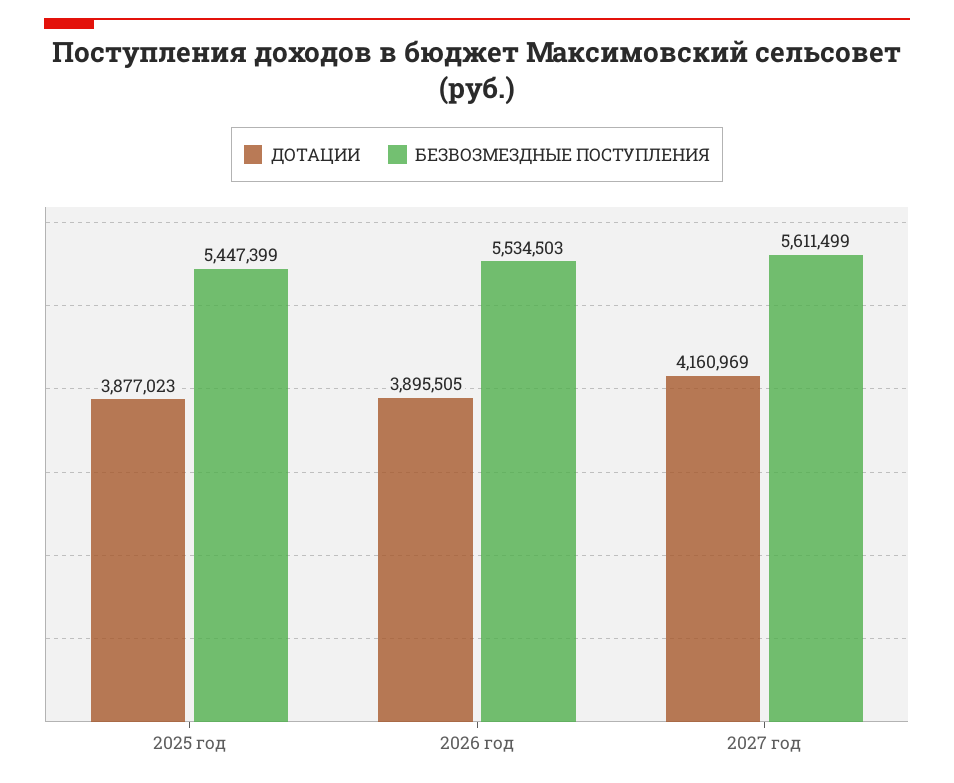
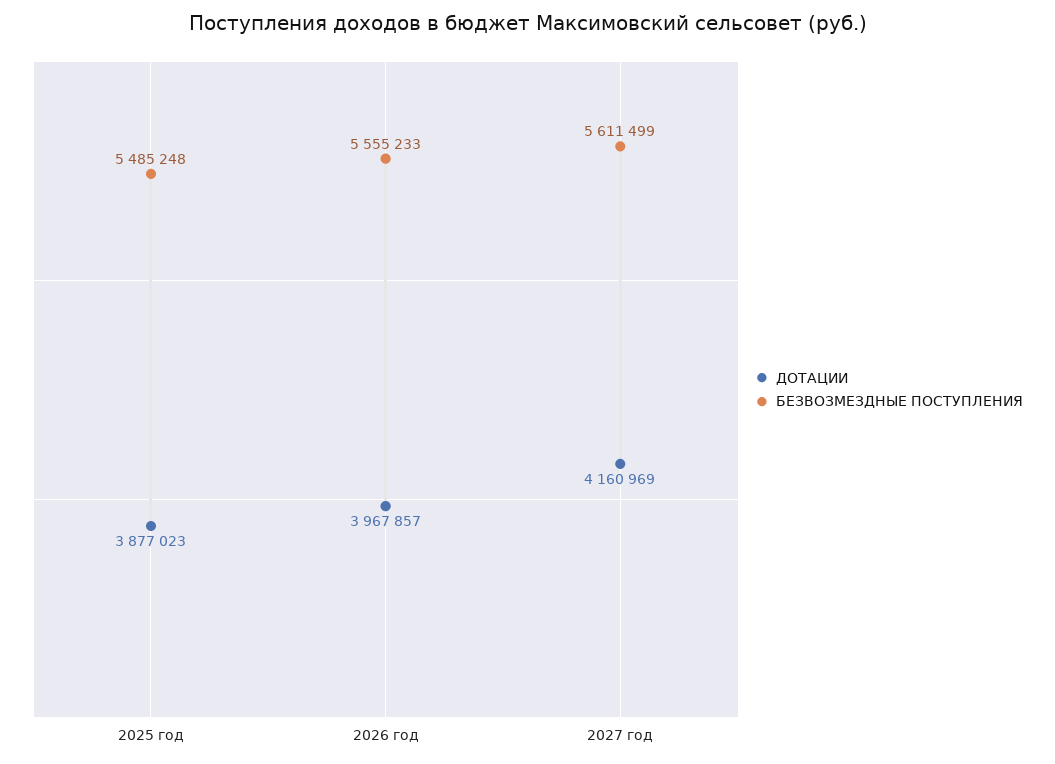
БЕЗВОЗМЕЗДНЫЕ ПОСТУПЛЕНИЯ, 2025 год: 5447399 -> 5485248
ДОТАЦИИ, 2026 год: 3895505 -> 3967857
БЕЗВОЗМЕЗДНЫЕ ПОСТУПЛЕНИЯ, 2026 год: 5534503 -> 5555233

